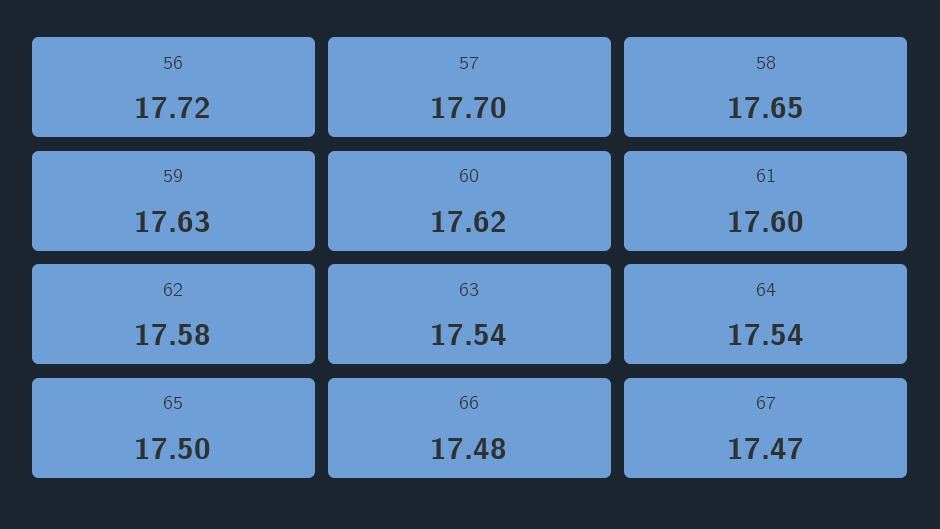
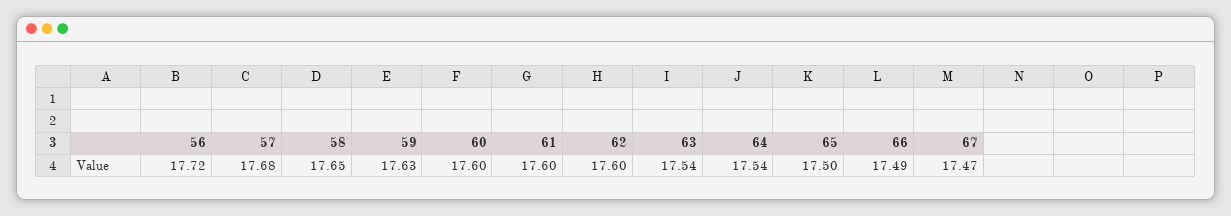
57: 17.7 -> 17.68
60: 17.62 -> 17.6
62: 17.58 -> 17.6
66: 17.48 -> 17.49

